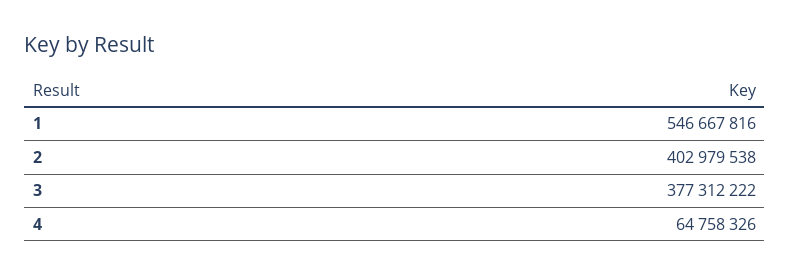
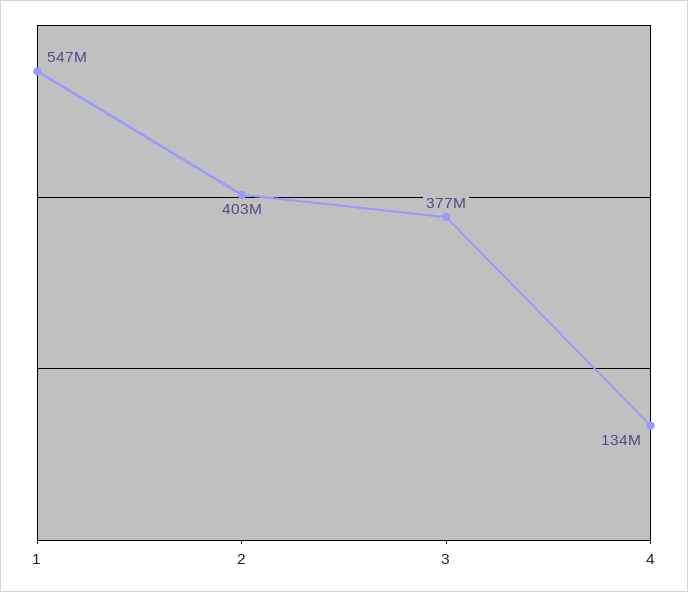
4: 64758326 -> 134000000

